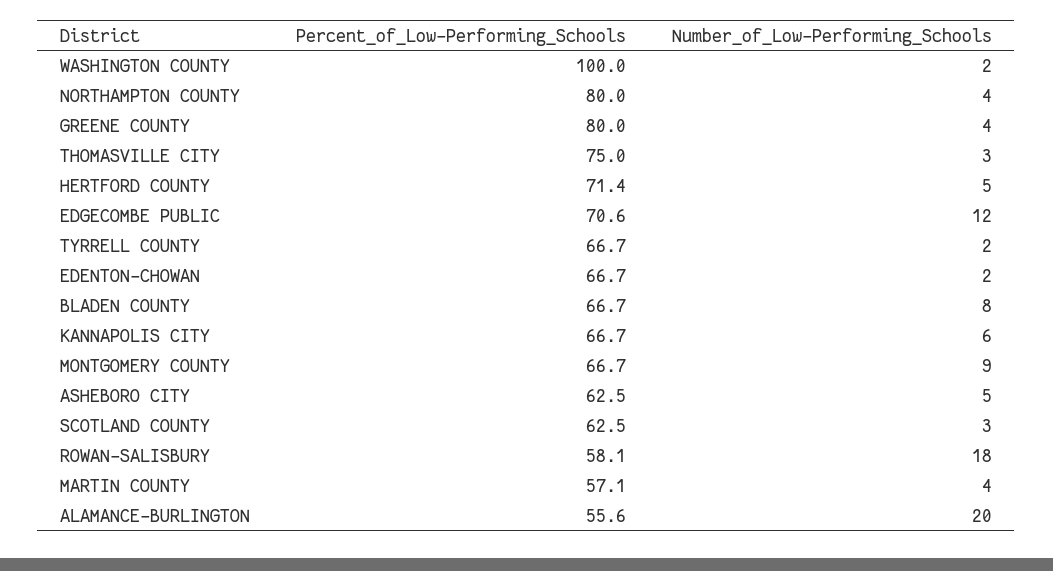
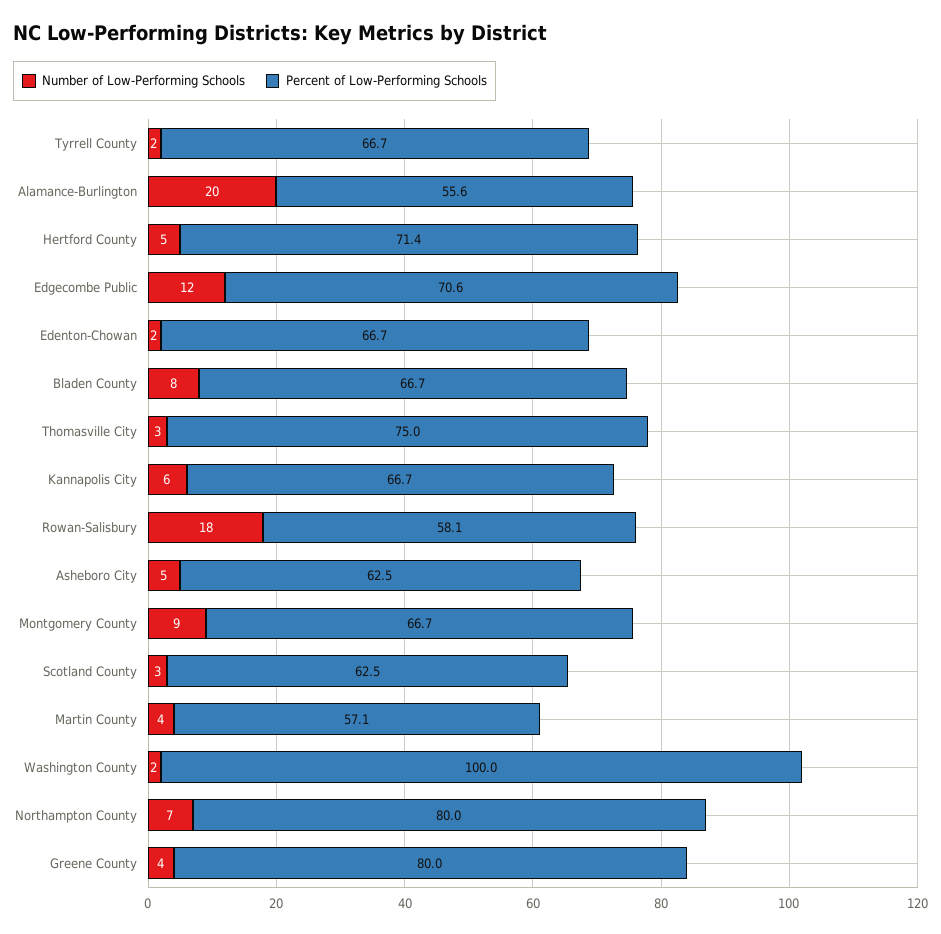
Number_of_Low-Performing_Schools, NORTHAMPTON COUNTY: 4 -> 7

